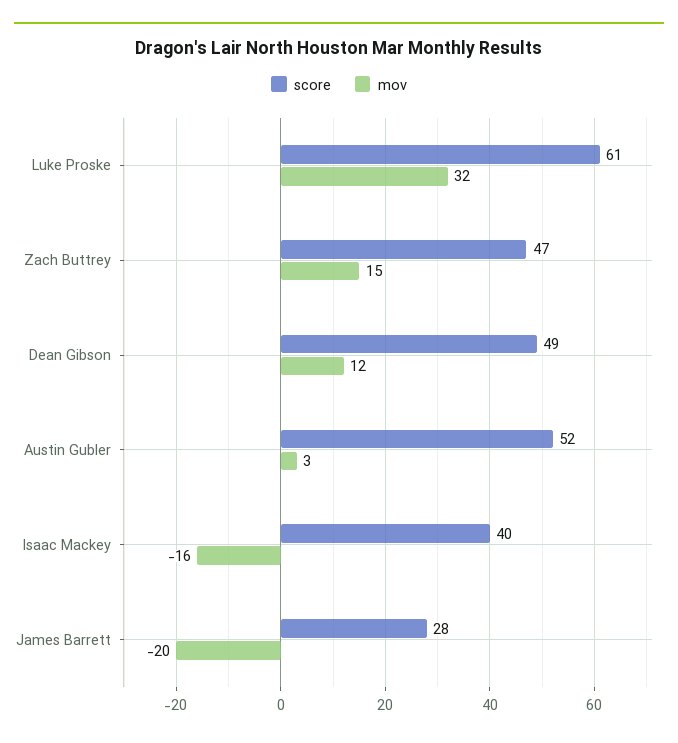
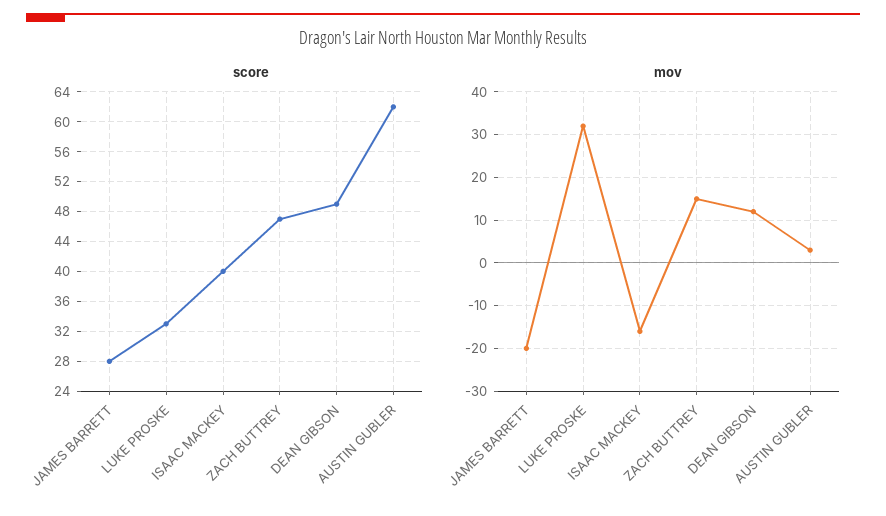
score, Luke Proske: 61 -> 33
score, Austin Gubler: 52 -> 62

